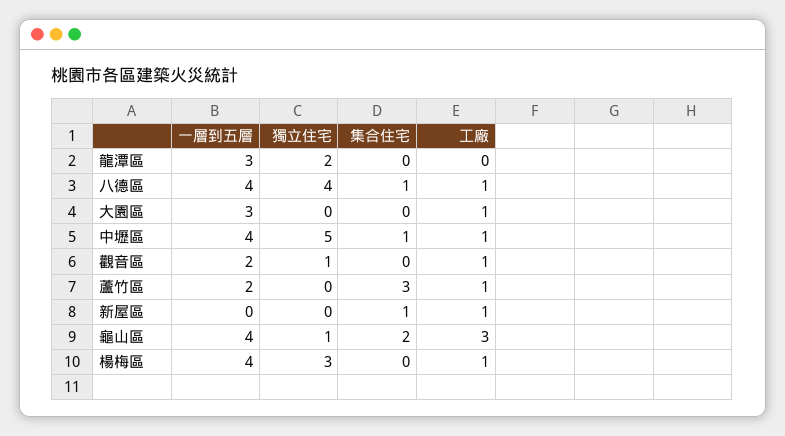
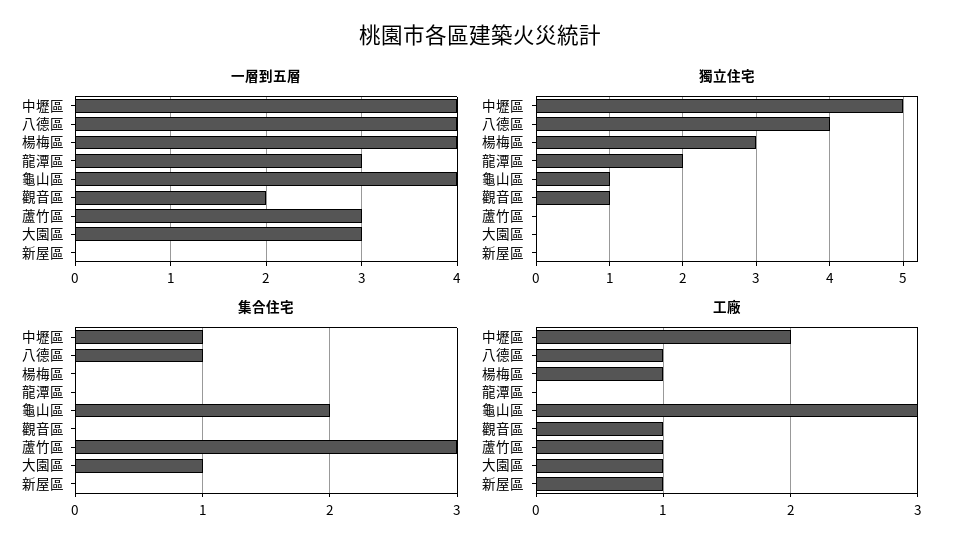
集合住宅, 大園區: 0 -> 1
工廠, 中壢區: 1 -> 2
一層到五層, 蘆竹區: 2 -> 3
集合住宅, 新屋區: 1 -> 0

